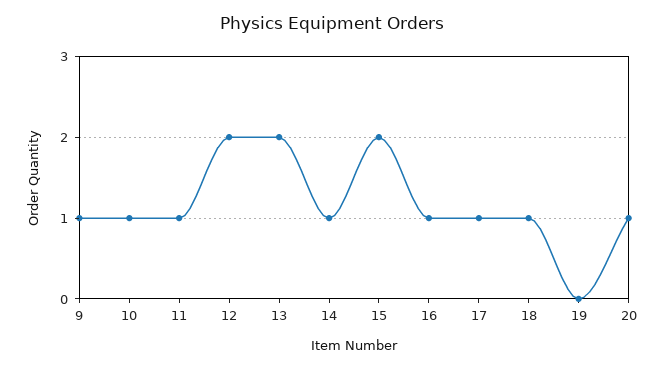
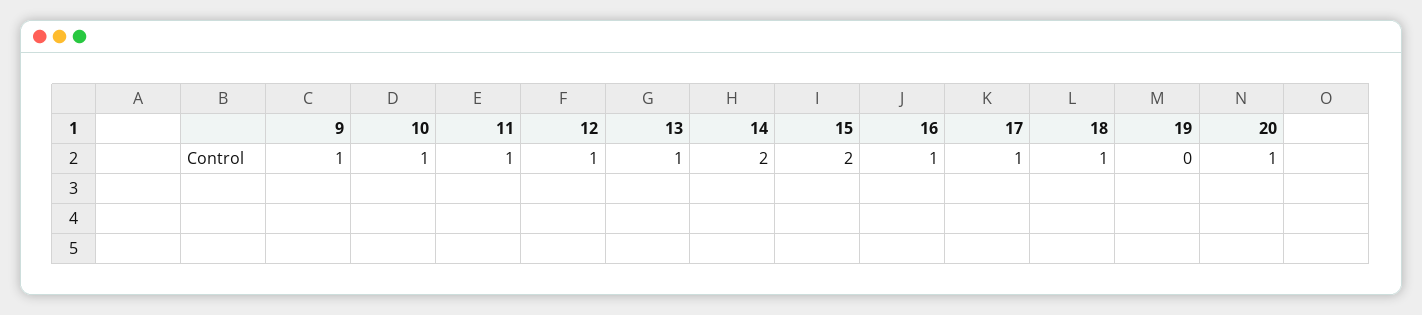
12: 2 -> 1
13: 2 -> 1
14: 1 -> 2

